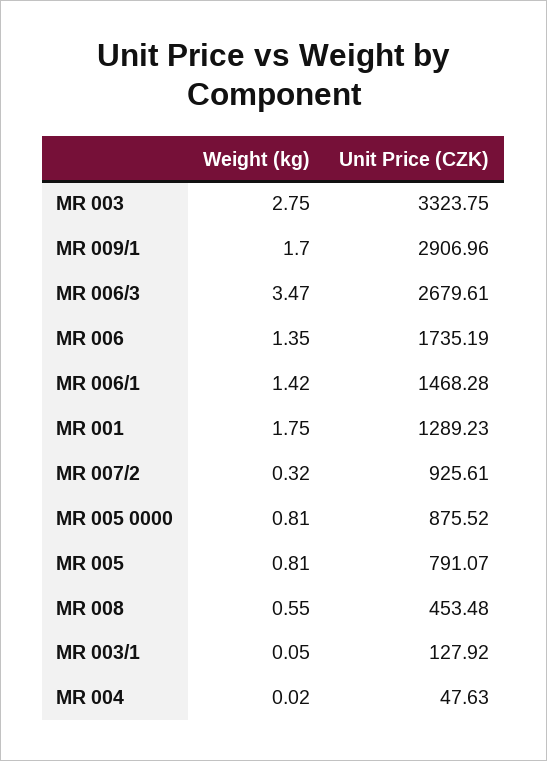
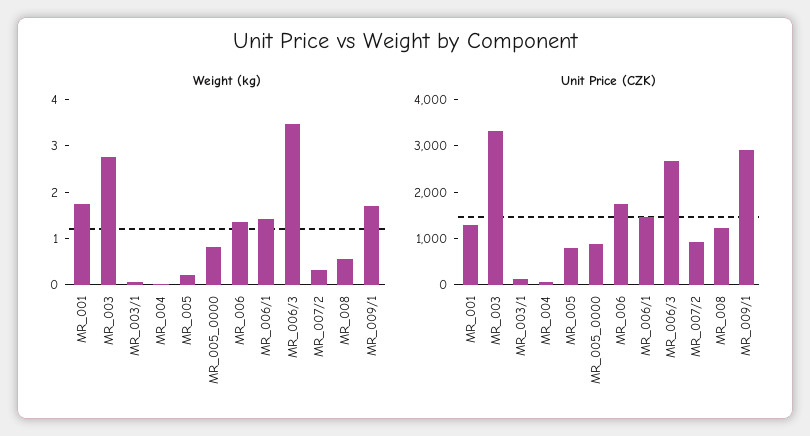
Weight (kg), MR 005: 0.81 -> 0.2
Unit Price (CZK), MR 008: 453.48 -> 1200

